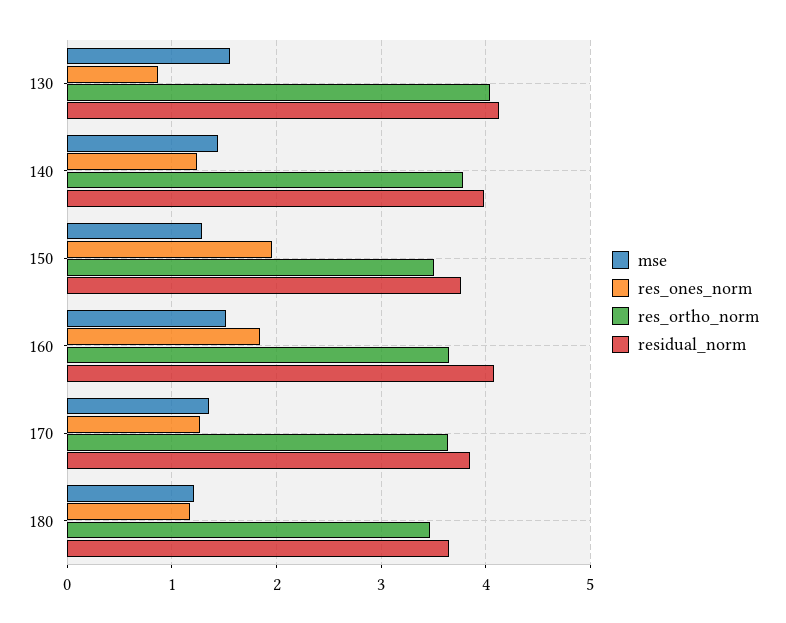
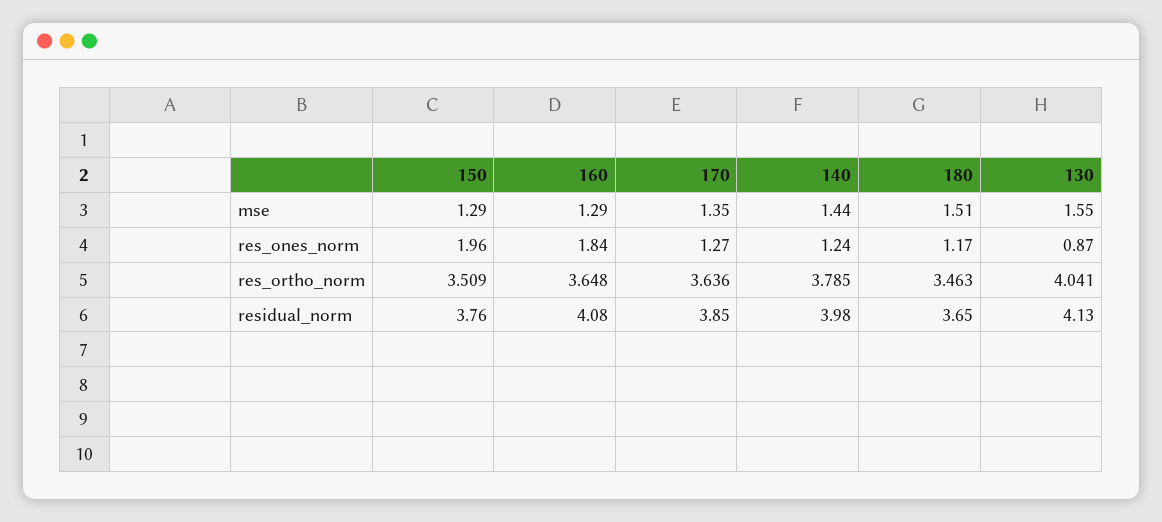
mse, 160: 1.5 -> 1.29
mse, 180: 1.2 -> 1.51

